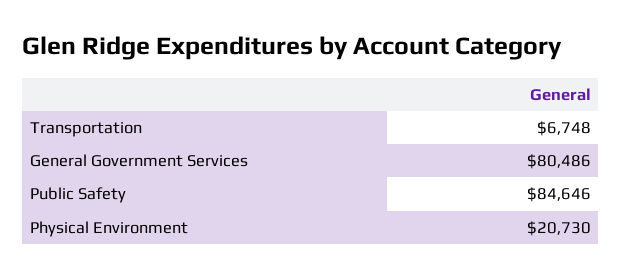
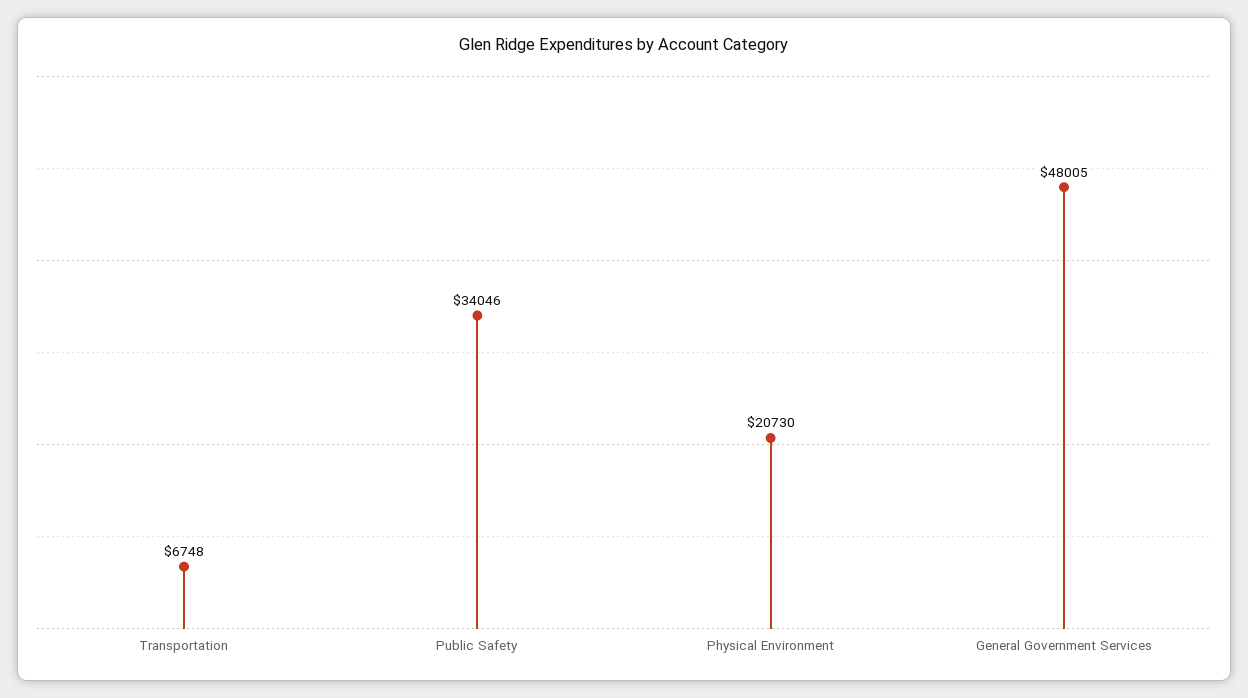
General Government Services: 80486 -> 48005
Public Safety: 84646 -> 34046

